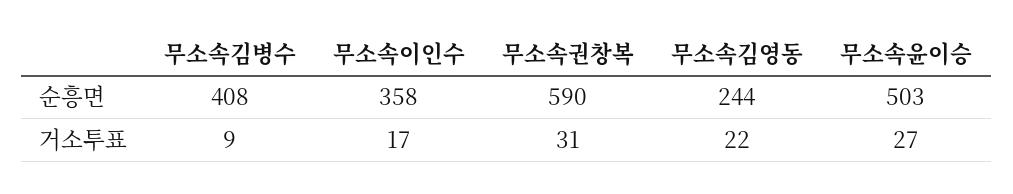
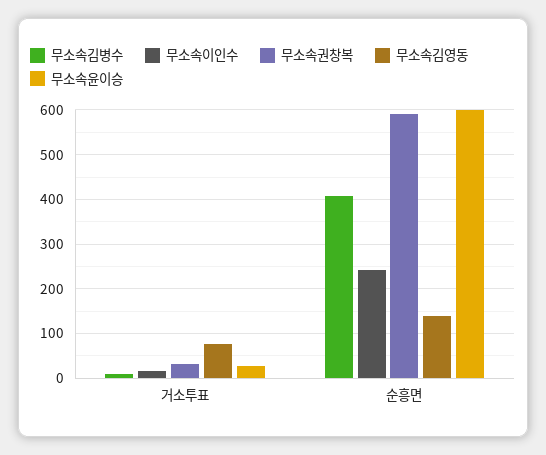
무소속이인수, 순흥면: 358 -> 240
무소속김영동, 순흥면: 244 -> 140
무소속윤이승, 순흥면: 503 -> 600
무소속김영동, 거소투표: 22 -> 80

